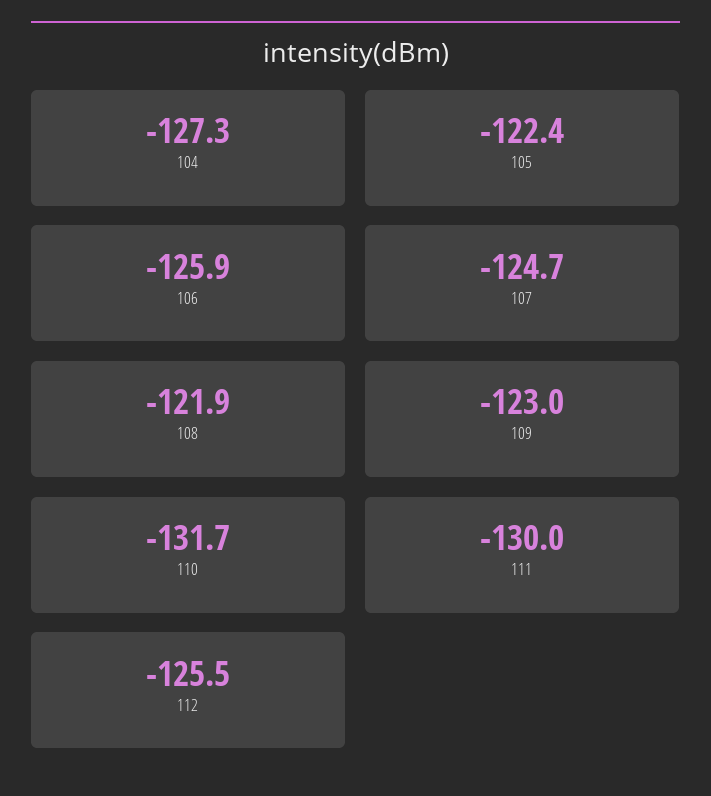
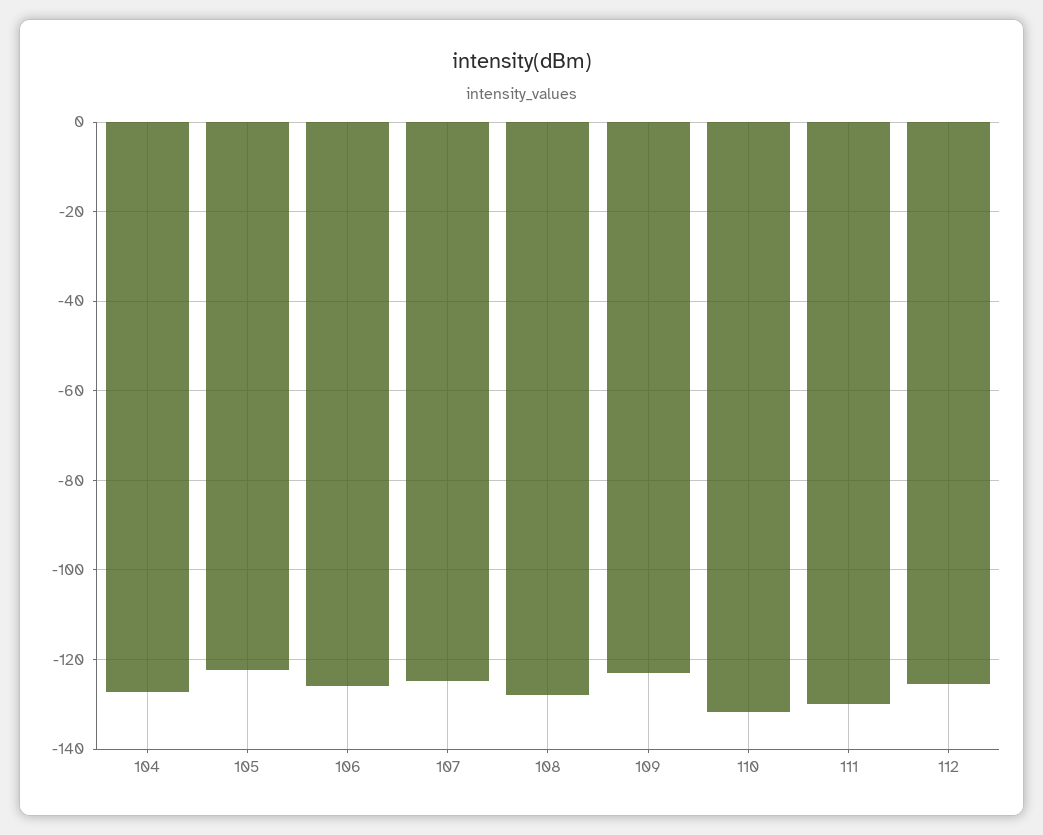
108: -121.9 -> -128

